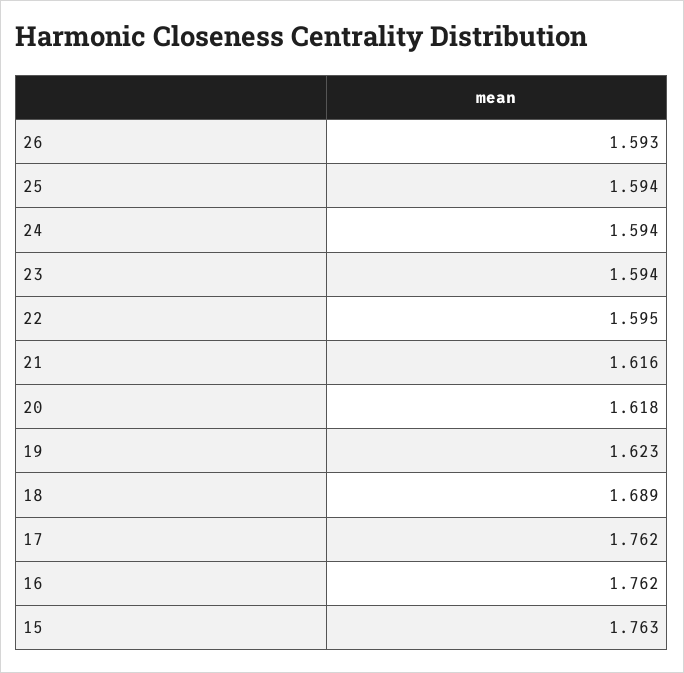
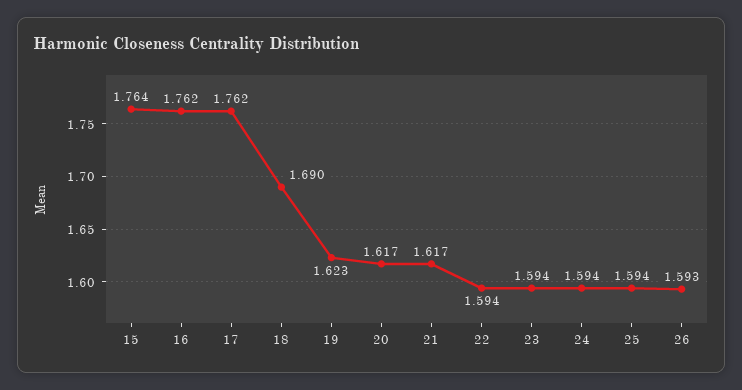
22: 1.595 -> 1.594
21: 1.616 -> 1.617
20: 1.618 -> 1.617
18: 1.689 -> 1.69
15: 1.763 -> 1.764

